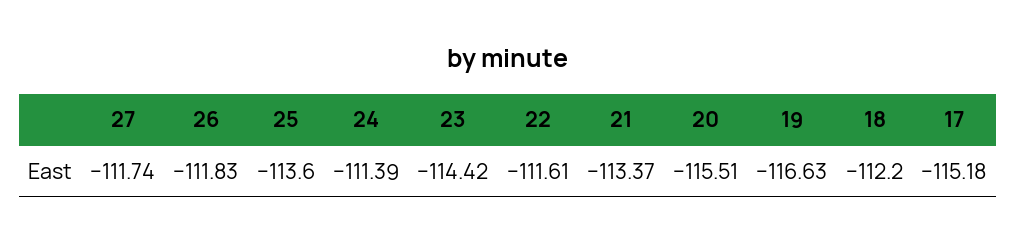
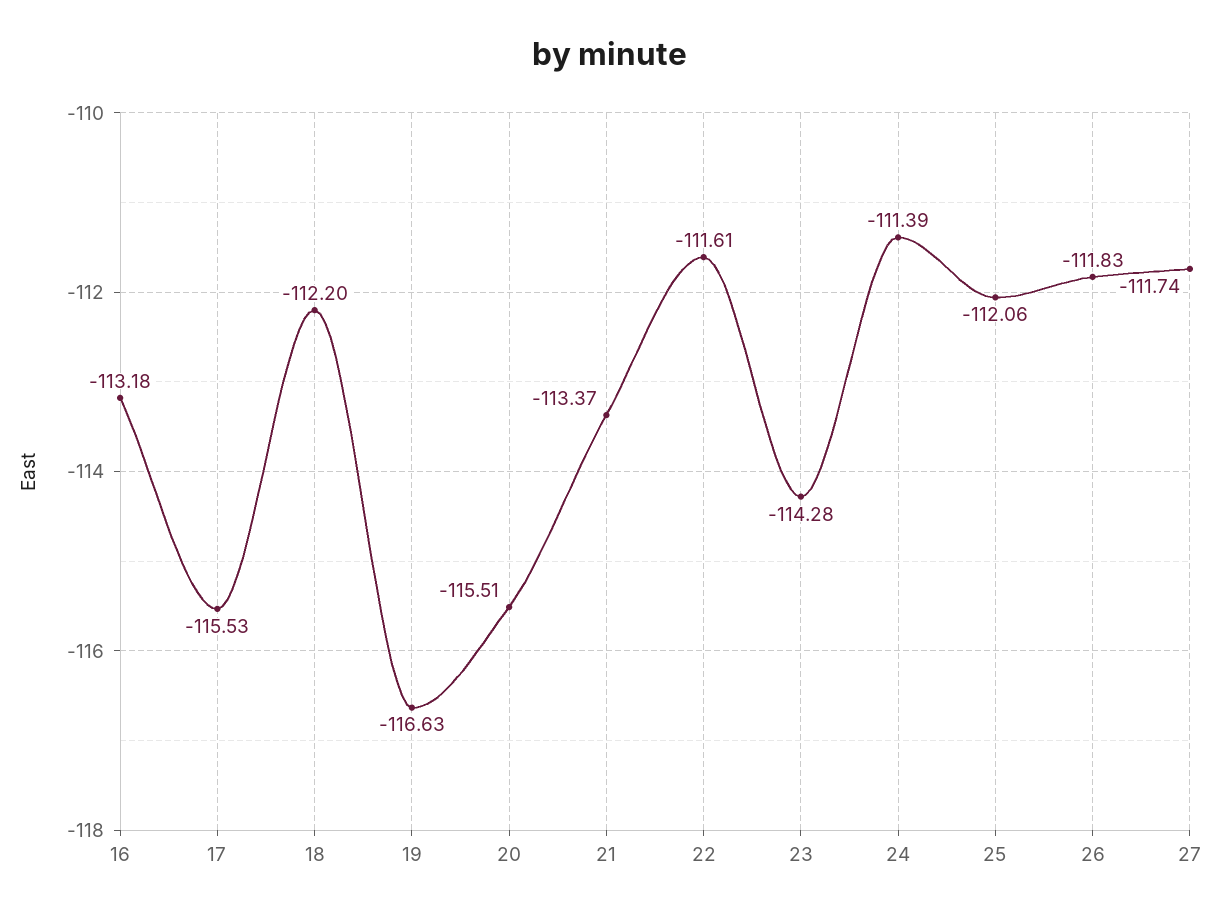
25: -113.6 -> -112.06
23: -114.42 -> -114.28
17: -115.18 -> -115.53
16: none -> -113.18

